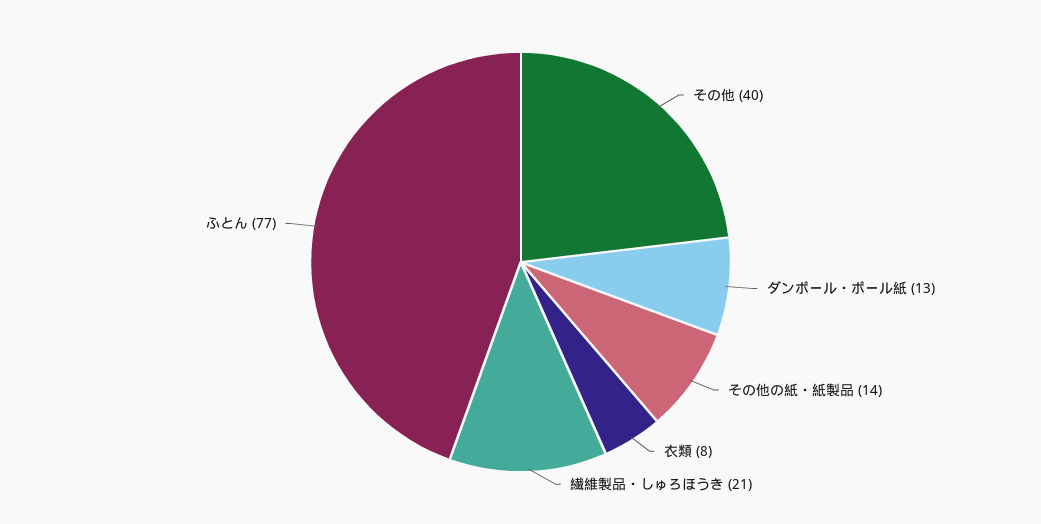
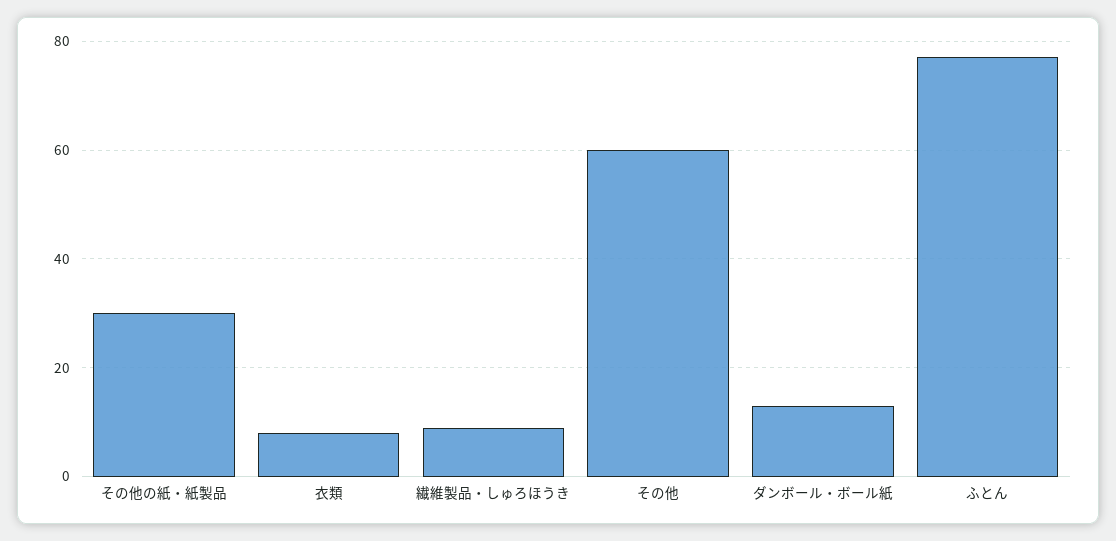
その他: 40 -> 60
その他の紙・紙製品: 14 -> 30
繊維製品・しゅろほうき: 21 -> 10

